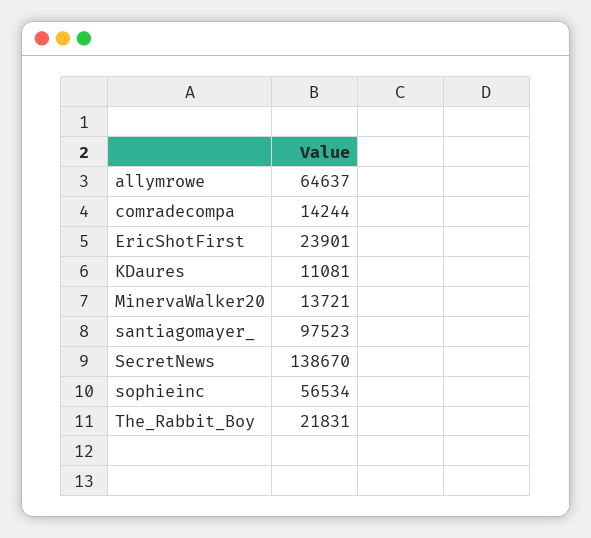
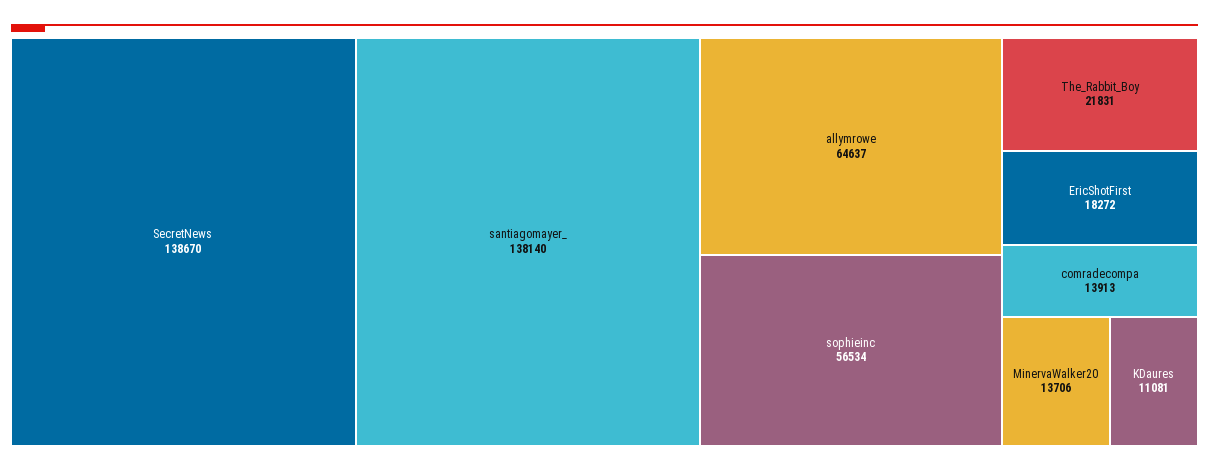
comradecompa: 14244 -> 13913
EricShotFirst: 23901 -> 18272
MinervaWalker20: 13721 -> 13706
santiagomayer_: 97523 -> 138140

